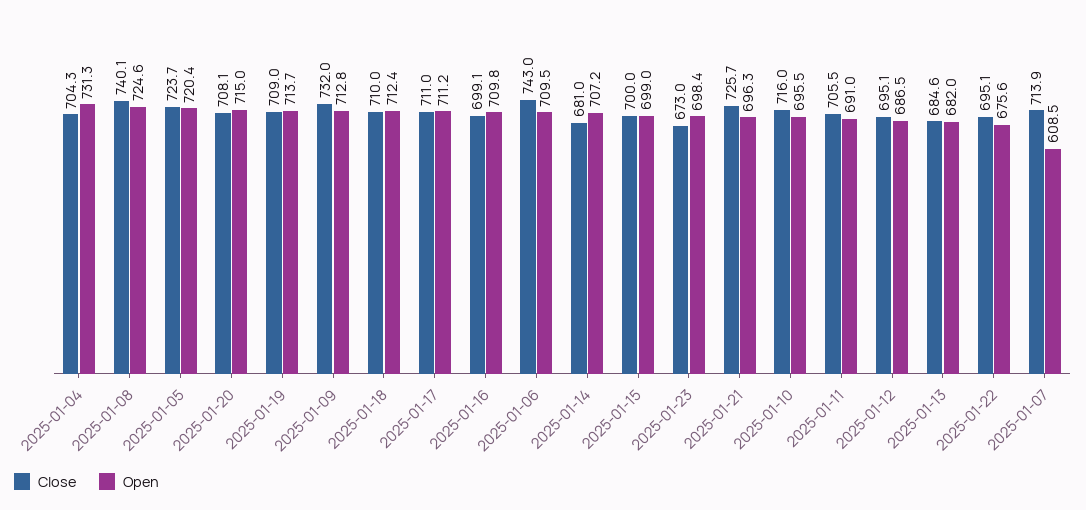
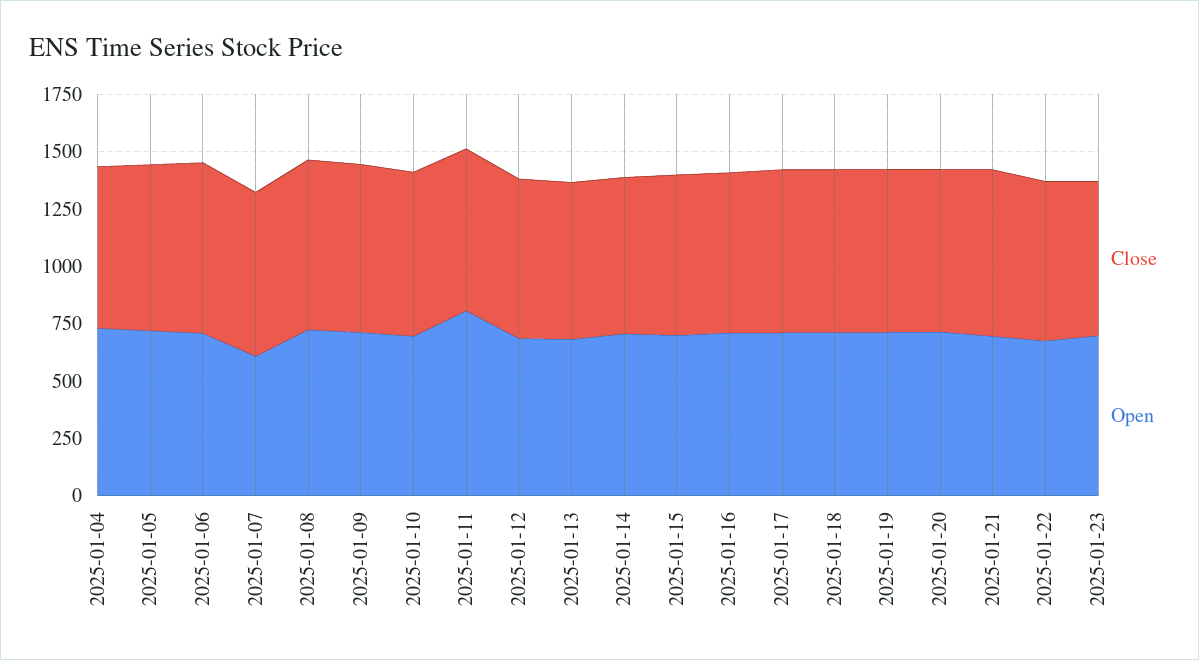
Open, 2025-01-11: 691 -> 800

